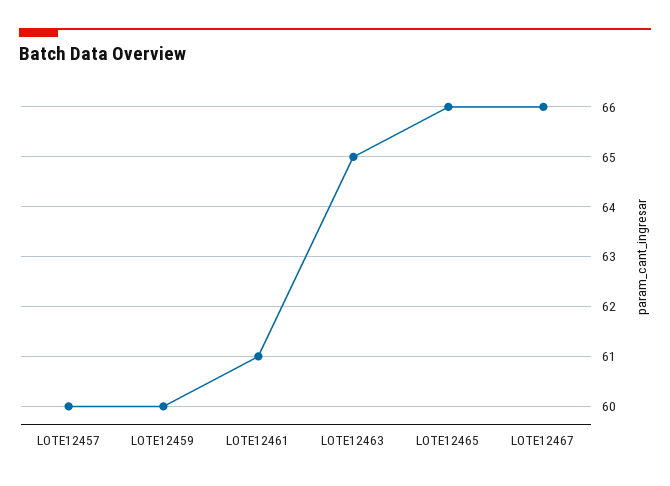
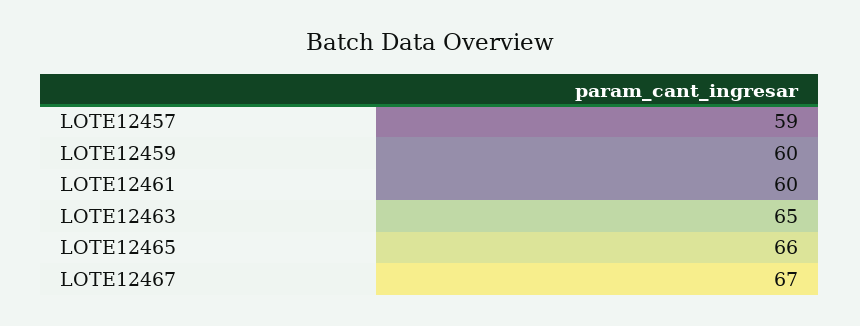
LOTE12457: 60 -> 59
LOTE12461: 61 -> 60
LOTE12467: 66 -> 67

